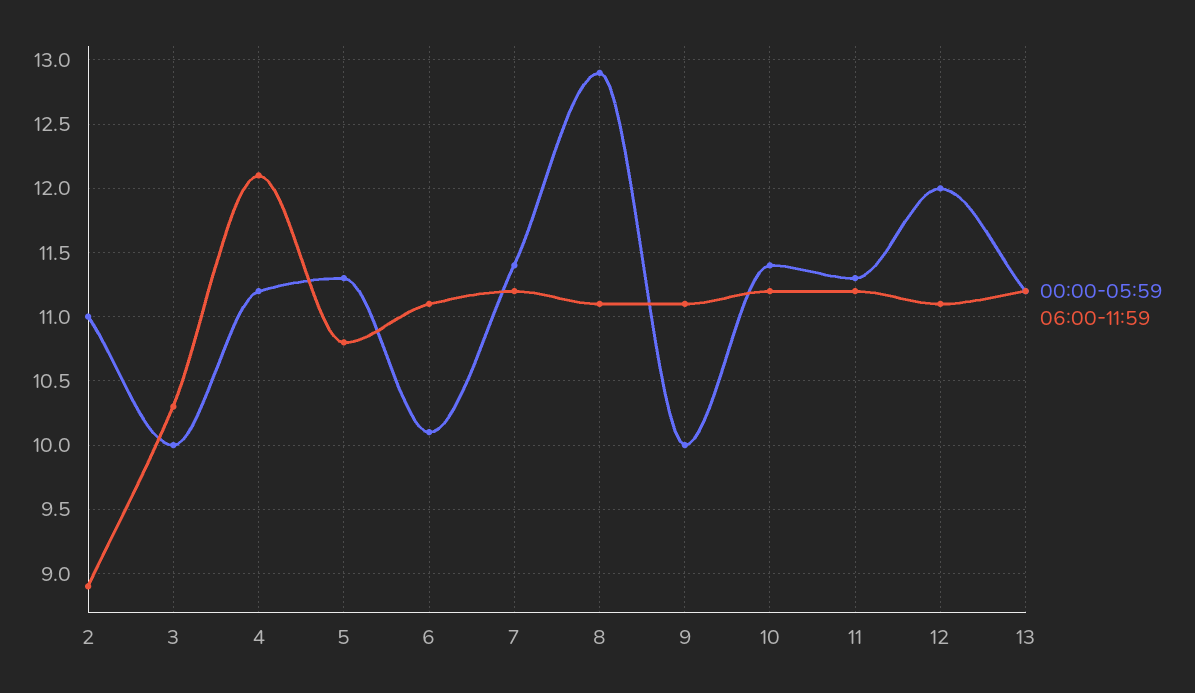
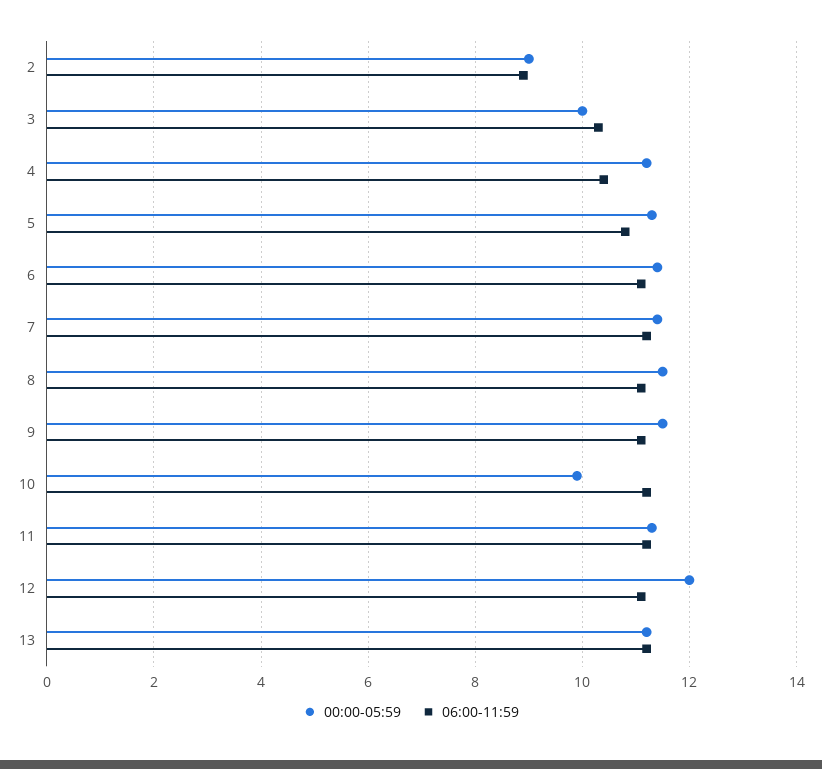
00:00-05:59, 2: 11 -> 9
06:00-11:59, 4: 12.1 -> 10.5
00:00-05:59, 6: 10.1 -> 11.5
00:00-05:59, 8: 12.9 -> 11.5
00:00-05:59, 9: 10 -> 11.5
00:00-05:59, 10: 11.4 -> 10

